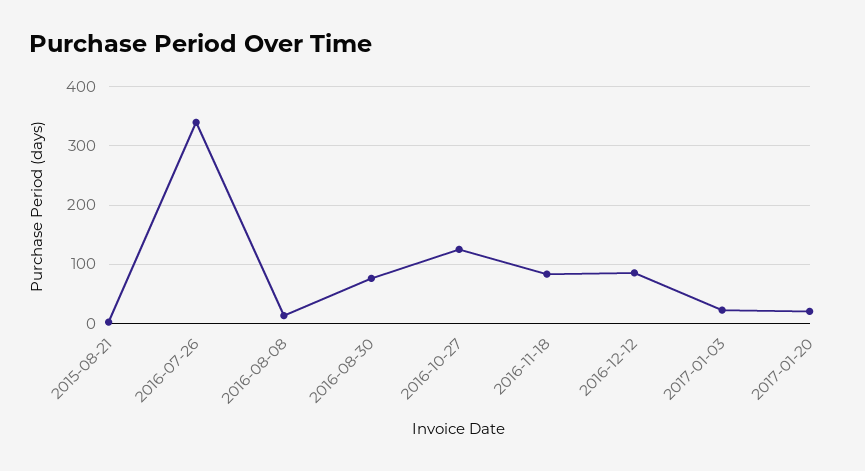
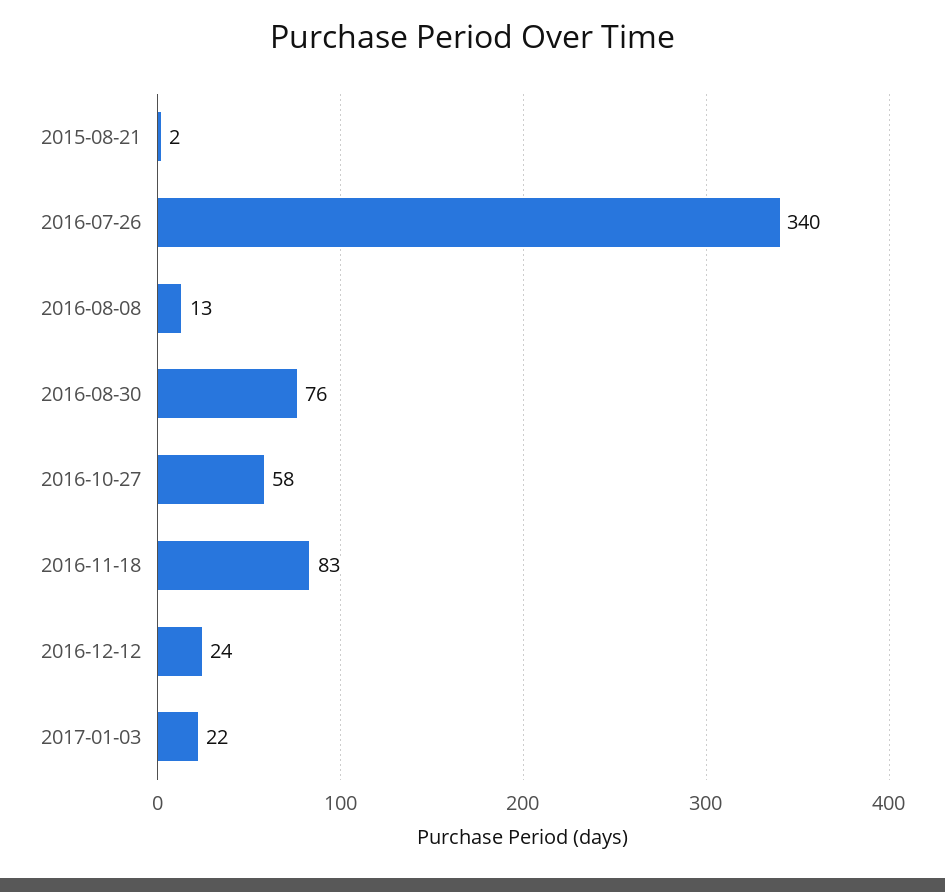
2016-10-27: 120 -> 58
2016-12-12: 80 -> 24
2017-01-20: 20 -> none

